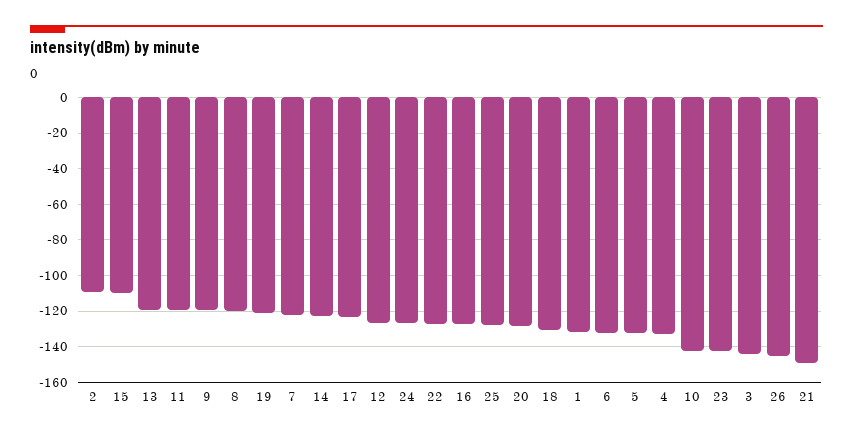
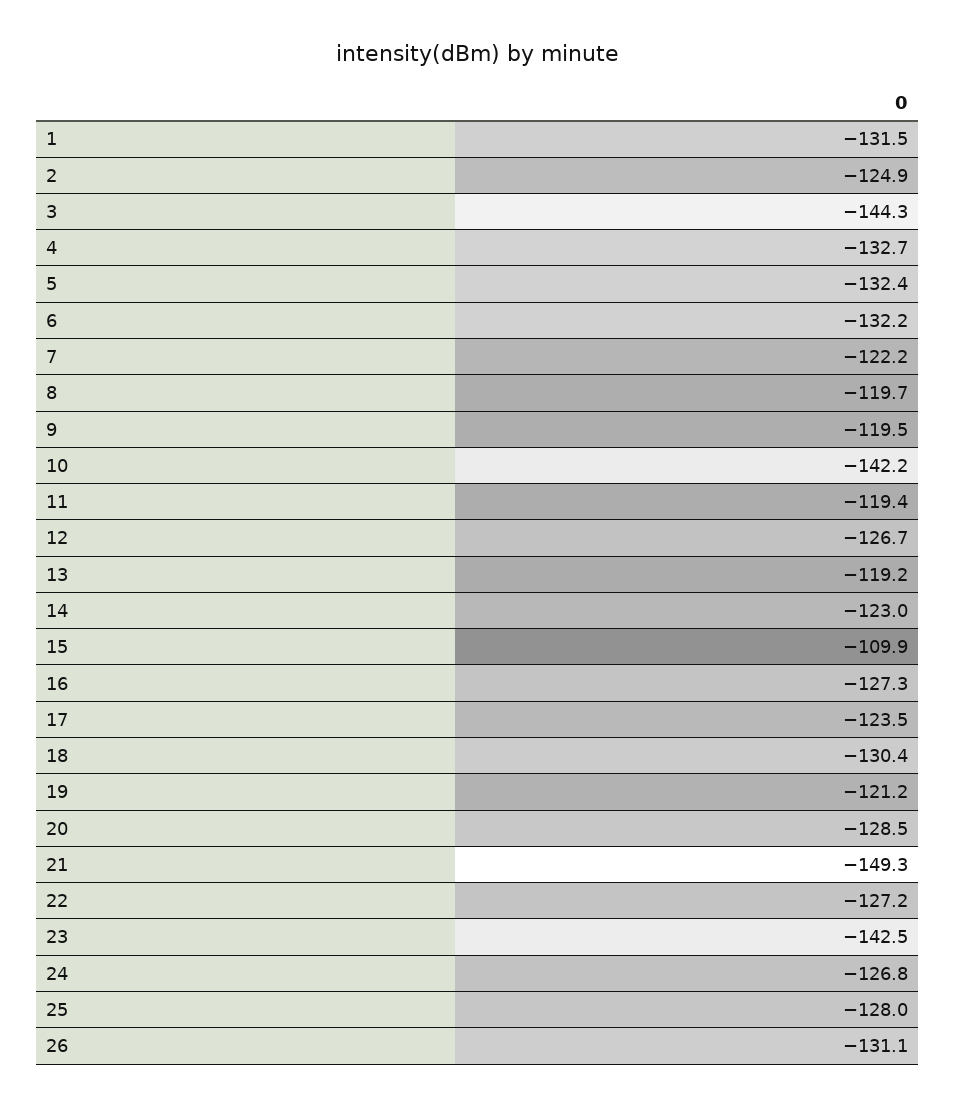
2: -110 -> -124.9
26: -145 -> -131.1

